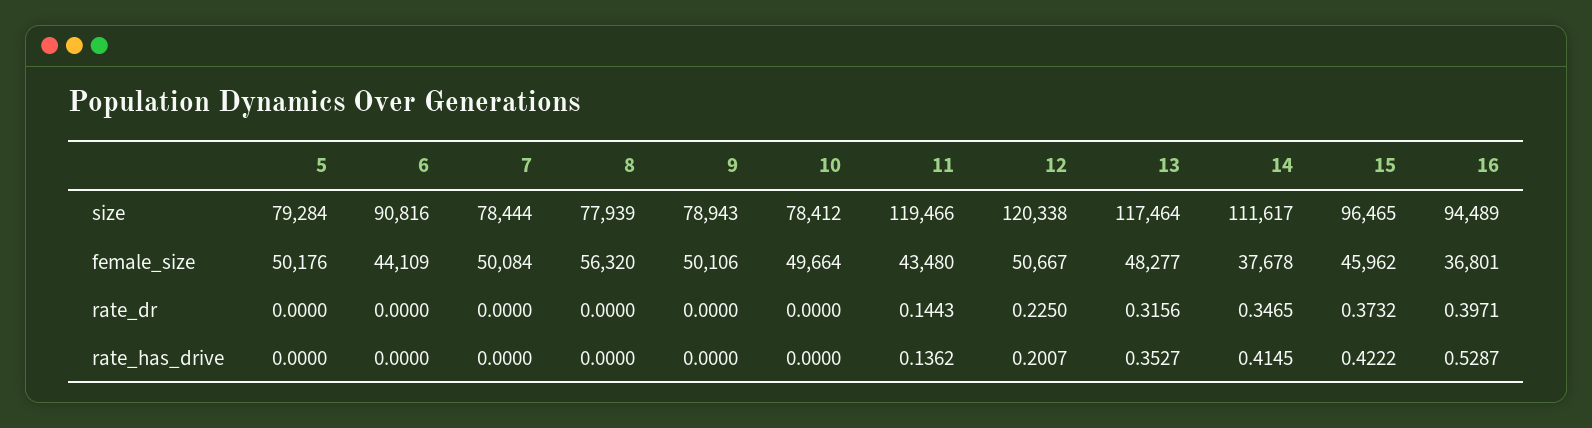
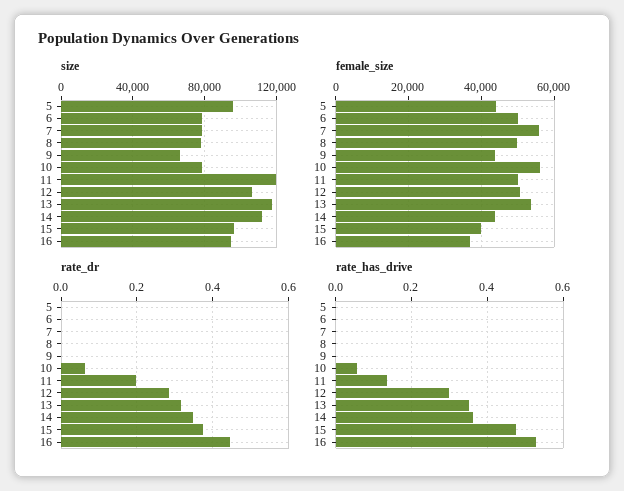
size, 5: 79284 -> 95000
size, 6: 90816 -> 80000
size, 9: 78943 -> 65000
size, 12: 120338 -> 105000
female_size, 5: 50176 -> 44000
female_size, 6: 44109 -> 50000
female_size, 7: 50084 -> 56000
female_size, 8: 56320 -> 50000
female_size, 9: 50106 -> 44000
female_size, 10: 49664 -> 56000
female_size, 11: 43480 -> 50000
female_size, 13: 48277 -> 54000
female_size, 14: 37678 -> 44000
female_size, 15: 45962 -> 40000
rate_dr, 10: 0 -> 0.06
rate_dr, 11: 0.1443 -> 0.2
rate_dr, 12: 0.225 -> 0.28
rate_dr, 16: 0.3971 -> 0.44
rate_has_drive, 10: 0 -> 0.06
rate_has_drive, 12: 0.2007 -> 0.3
rate_has_drive, 14: 0.4145 -> 0.36
rate_has_drive, 15: 0.4222 -> 0.48

